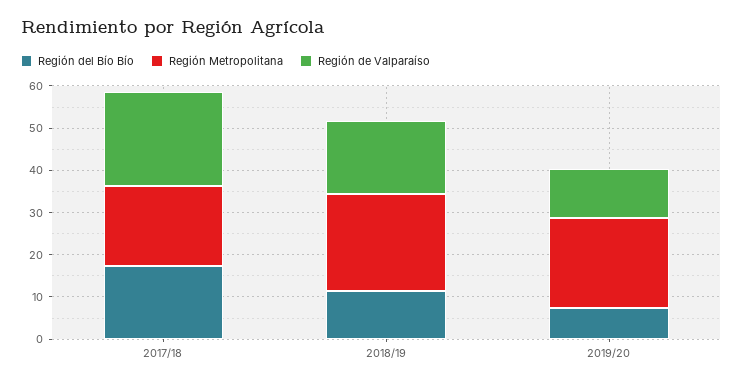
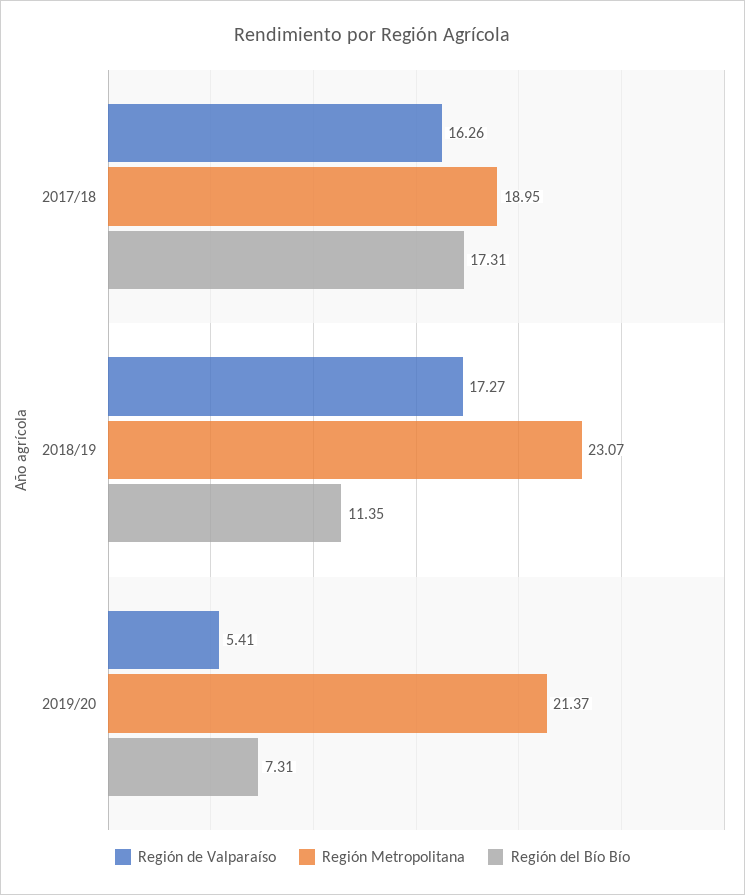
Región de Valparaíso, 2017/18: 22 -> 16.26
Región de Valparaíso, 2019/20: 12 -> 5.41

